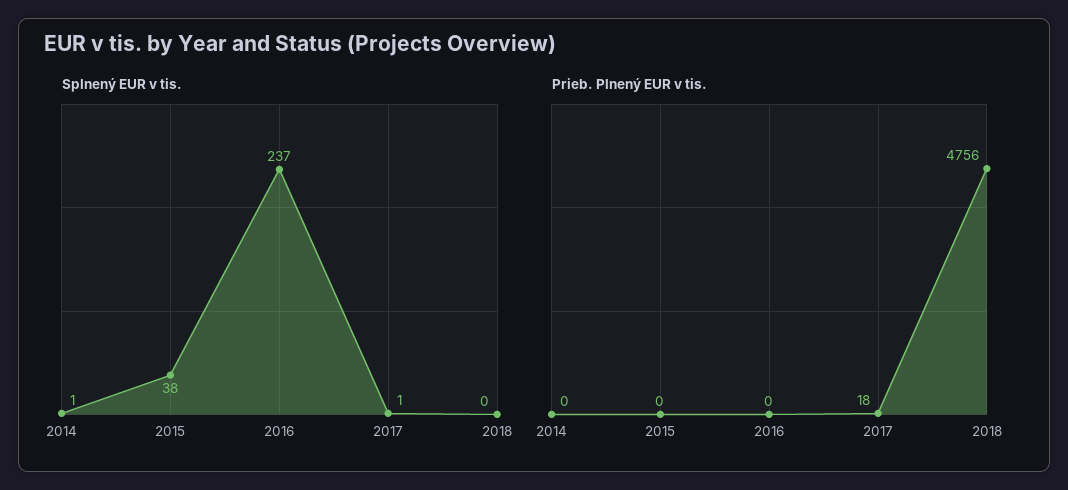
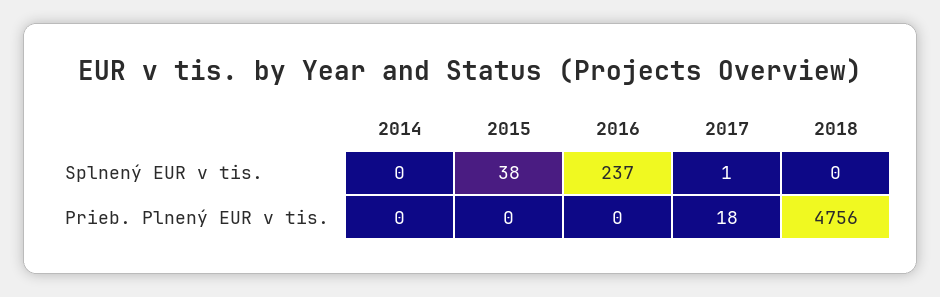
Splnený EUR v tis., 2014: 1 -> 0

